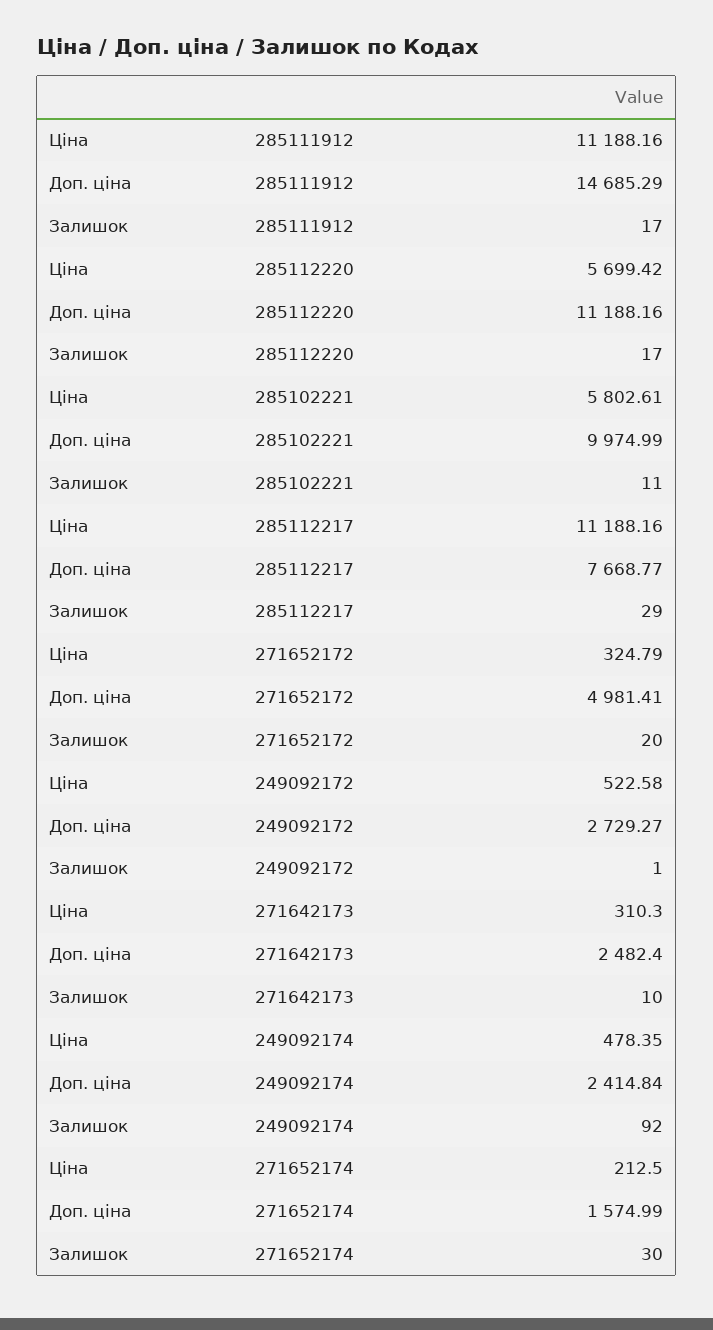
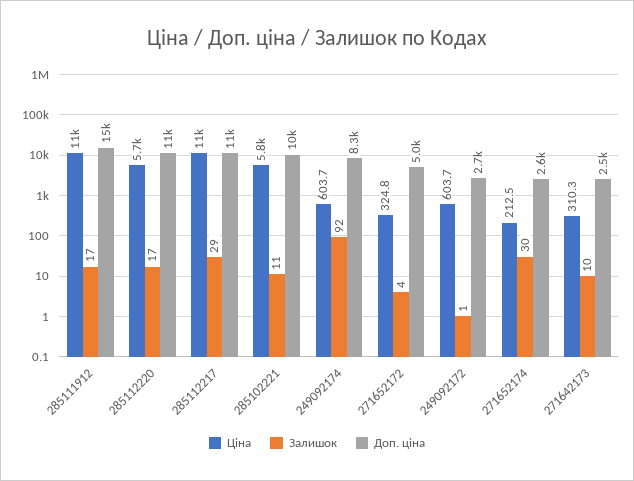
Доп. ціна, 285112217: 7668.77 -> 11000
Залишок, 271652172: 20 -> 4
Ціна, 249092172: 522.58 -> 603.7
Ціна, 249092174: 478.35 -> 603.7
Доп. ціна, 249092174: 2414.84 -> 8300
Доп. ціна, 271652174: 1574.99 -> 2600

